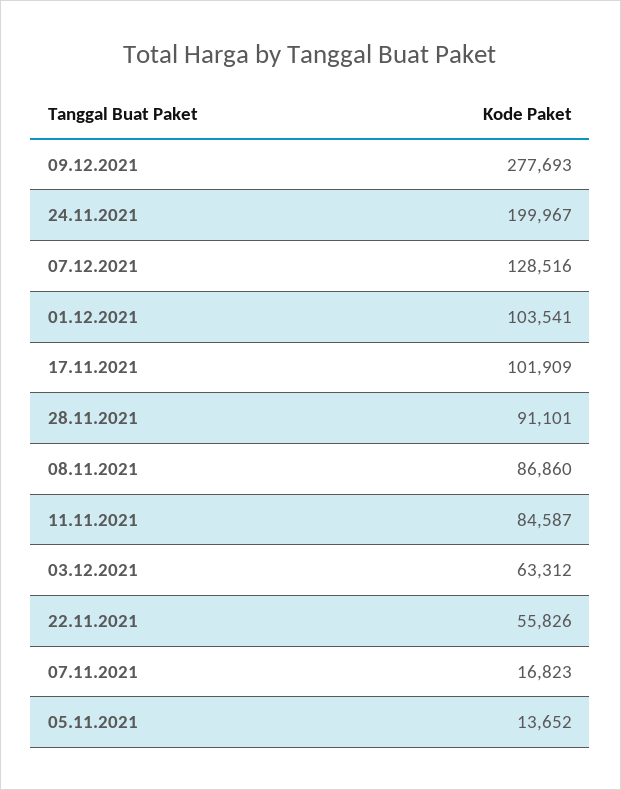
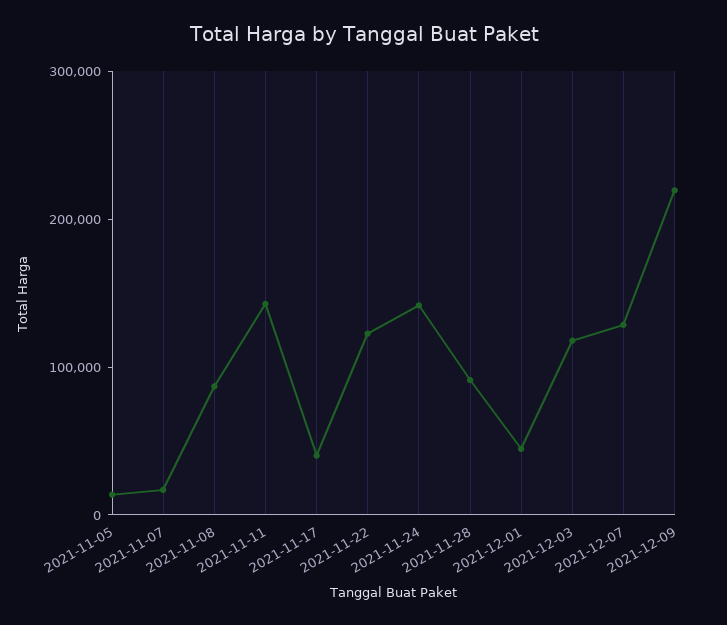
09.12.2021: 277693 -> 220000
24.11.2021: 199967 -> 140000
01.12.2021: 103541 -> 40000
17.11.2021: 101909 -> 40000
11.11.2021: 84587 -> 140000
03.12.2021: 63312 -> 120000
22.11.2021: 55826 -> 120000

